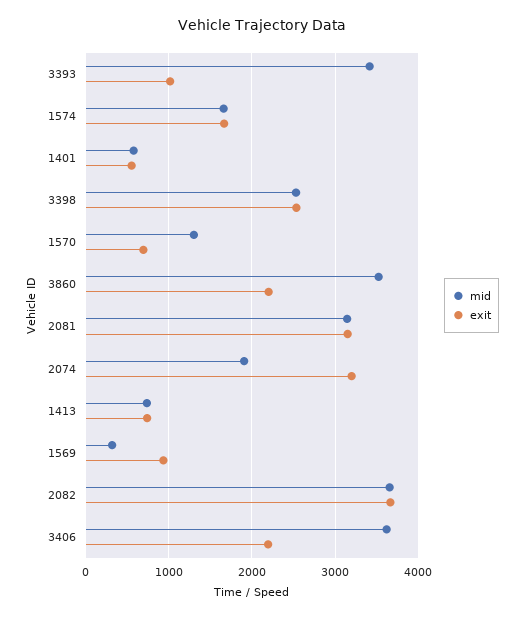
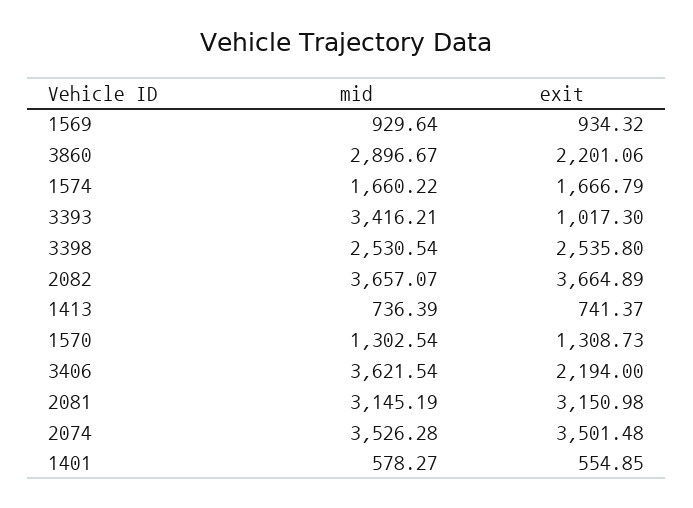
exit, 1570: 700 -> 1308.73
mid, 3860: 3500 -> 2896.67
mid, 2074: 1900 -> 3526.28
exit, 2074: 3200 -> 3501.48
mid, 1569: 300 -> 929.64

